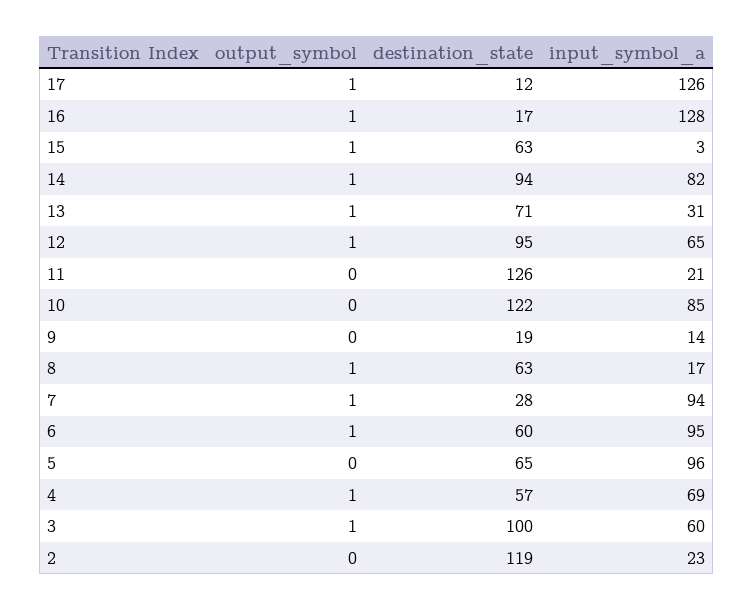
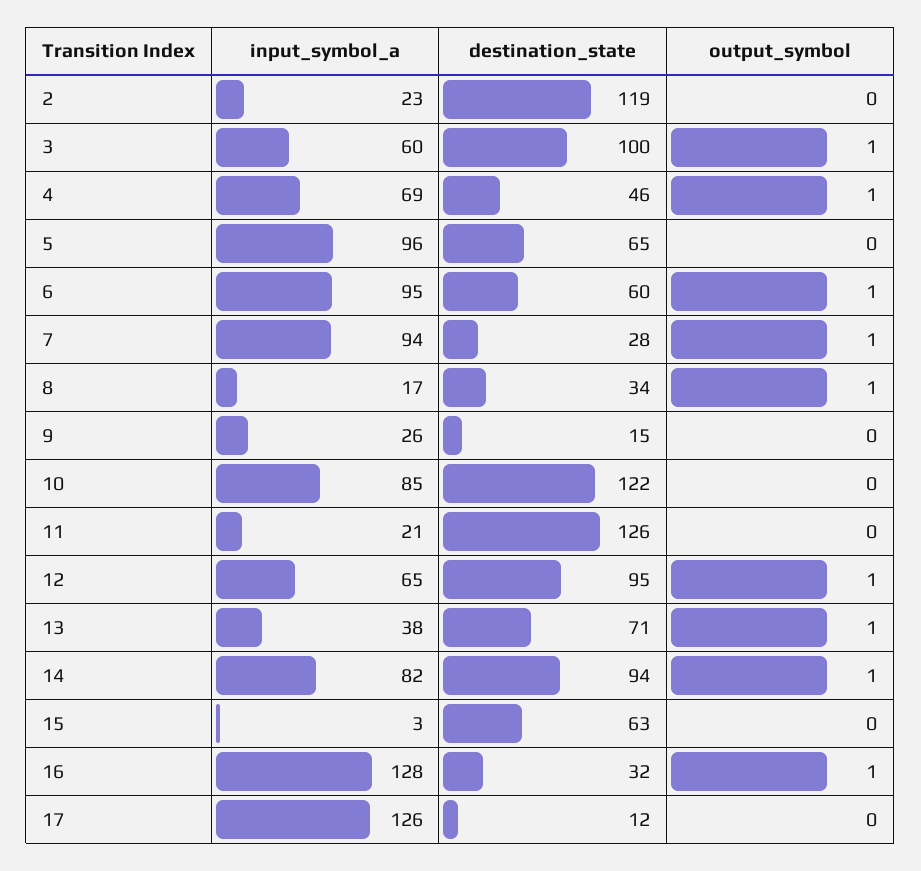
output_symbol, 17: 1 -> 0
destination_state, 16: 17 -> 32
output_symbol, 15: 1 -> 0
input_symbol_a, 13: 31 -> 38
destination_state, 9: 19 -> 15
input_symbol_a, 9: 14 -> 26
destination_state, 8: 63 -> 34
destination_state, 4: 57 -> 46

